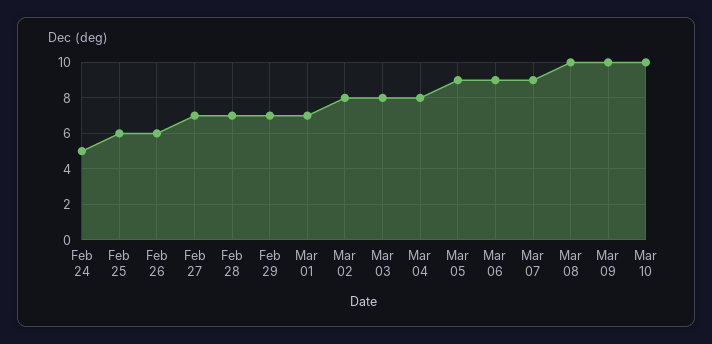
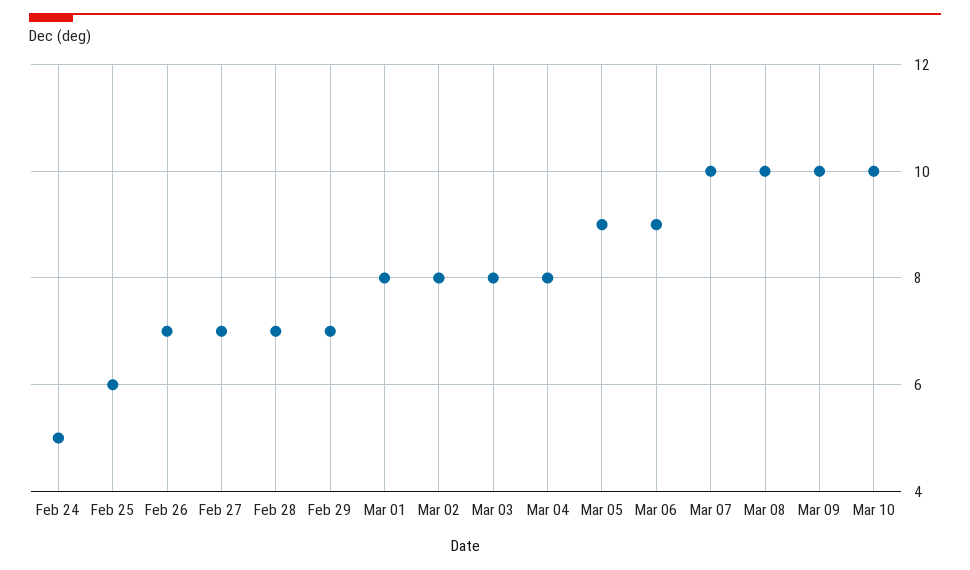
Feb 26: 6 -> 7
Mar 01: 7 -> 8
Mar 07: 9 -> 10

